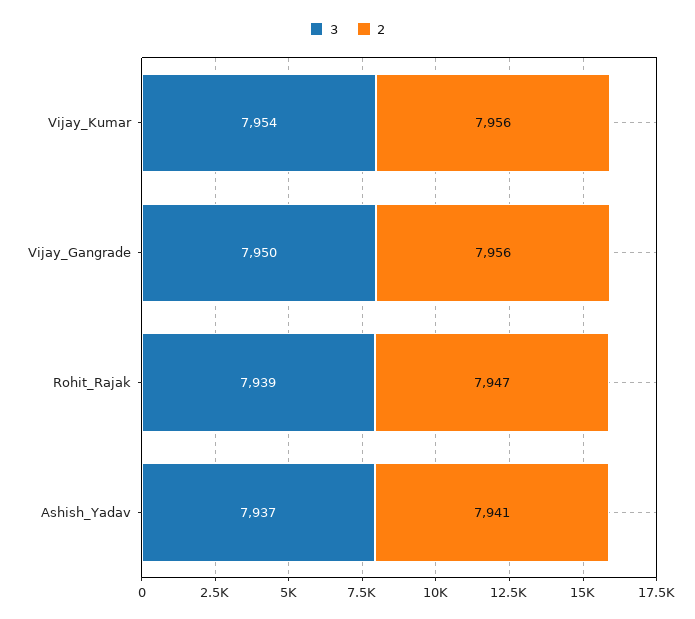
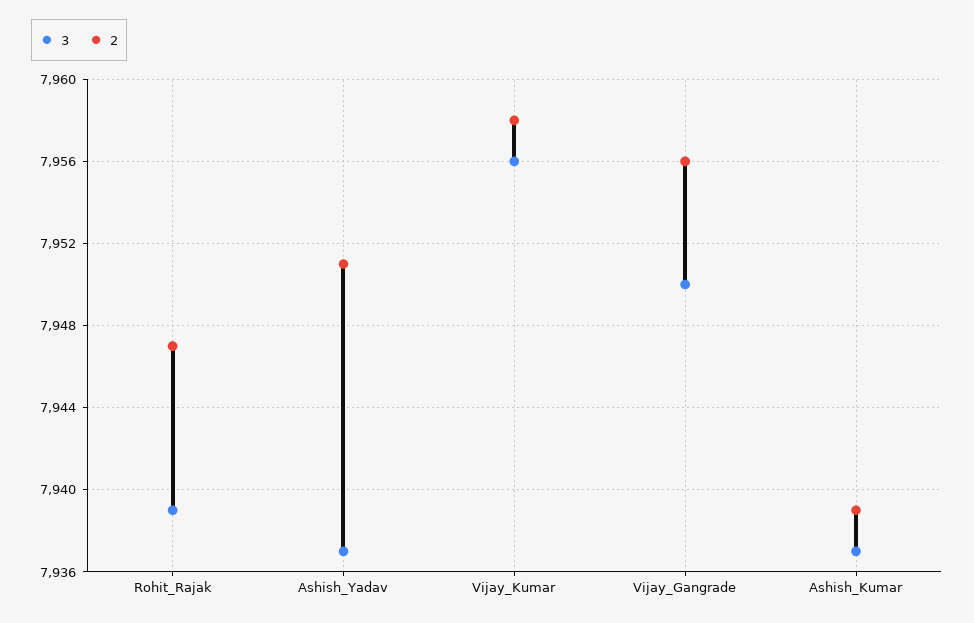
3, Vijay_Kumar: 7954 -> 7956
2, Vijay_Kumar: 7956 -> 7958
2, Ashish_Yadav: 7941 -> 7951
3, Ashish_Kumar: none -> 7937
2, Ashish_Kumar: none -> 7939

